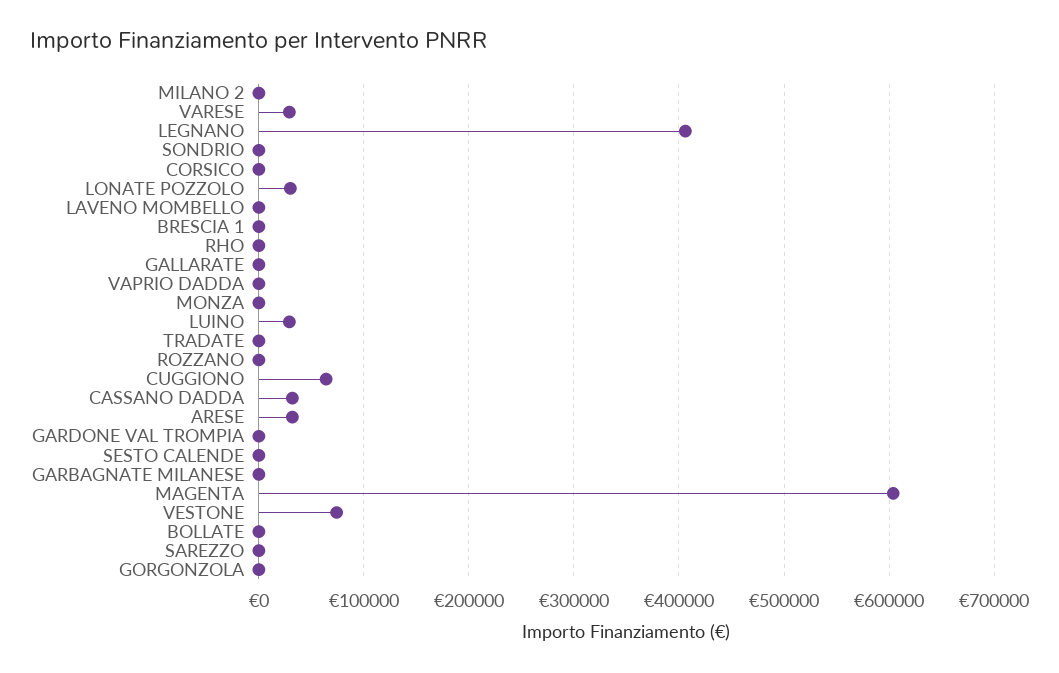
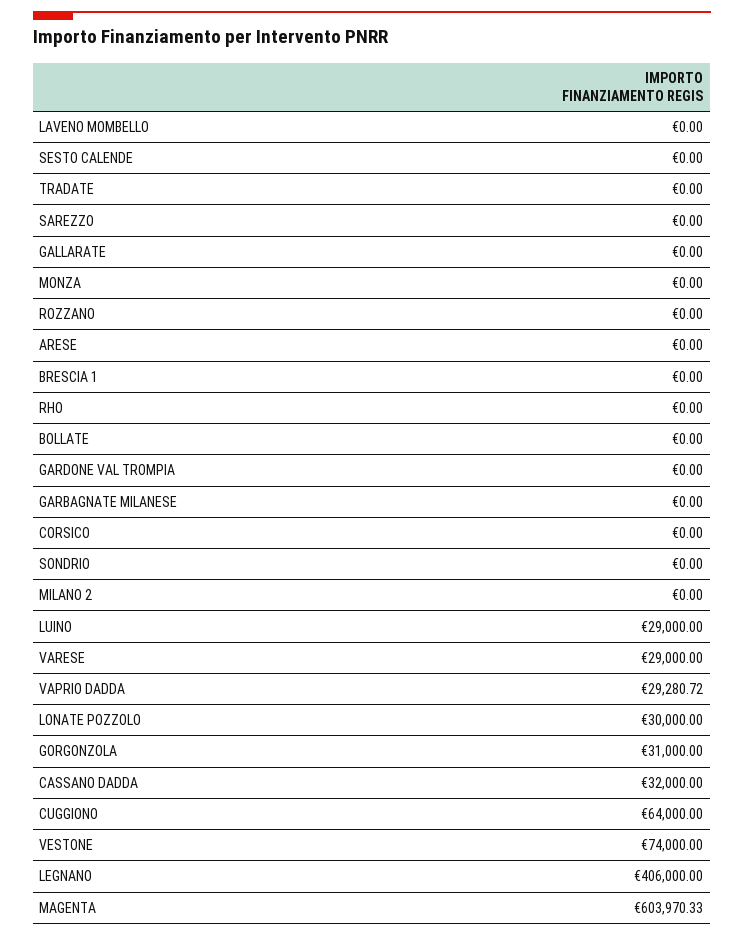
VAPRIO DADDA: 0 -> 29280.72
ARESE: 30000 -> 0
GORGONZOLA: 0 -> 31000

